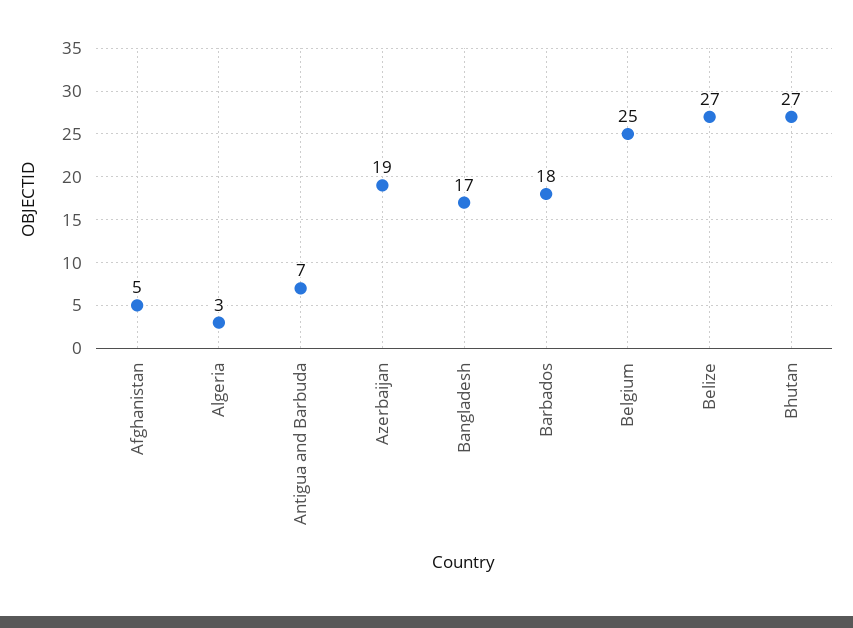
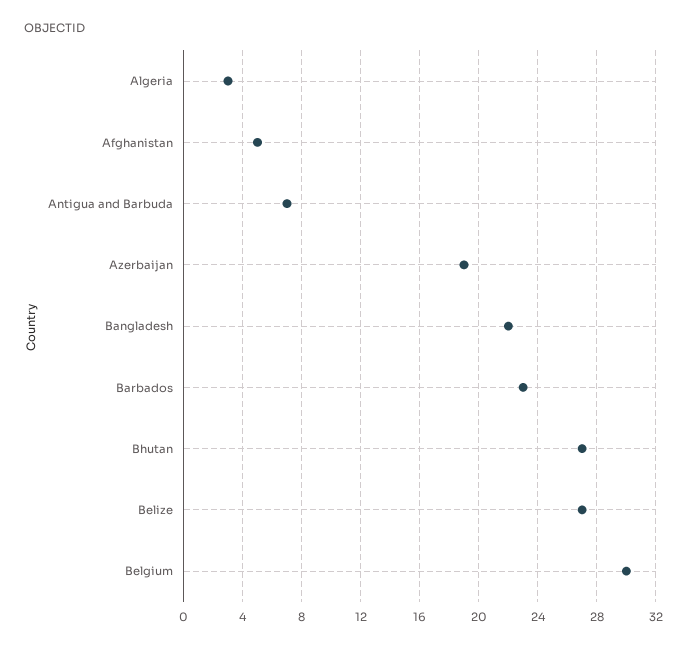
Bangladesh: 17 -> 22
Barbados: 18 -> 23
Belgium: 25 -> 30

